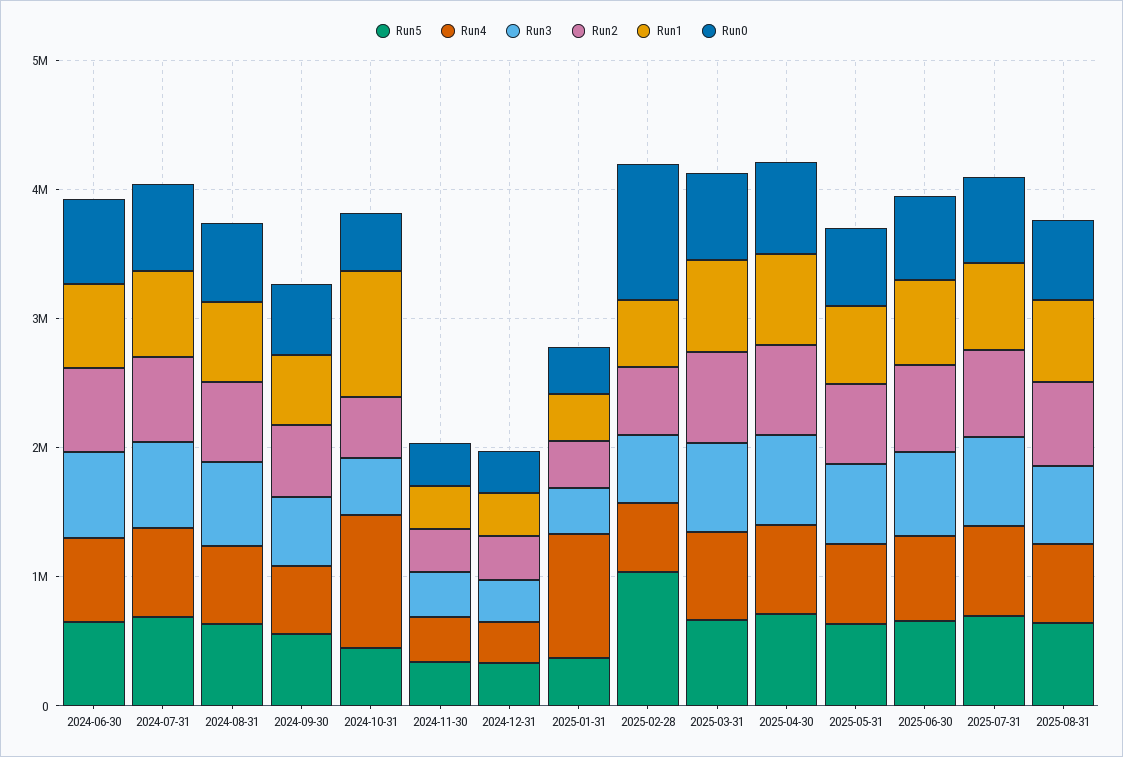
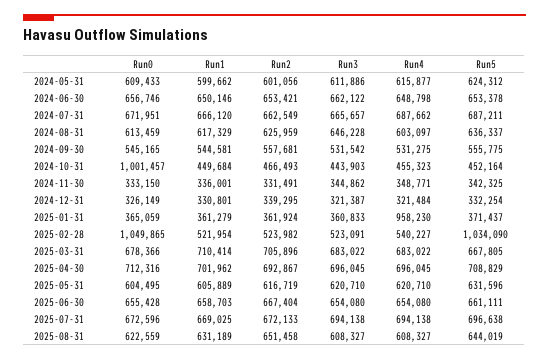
Run4, 2024-10-31: 1000000 -> 455323
Run1, 2024-10-31: 1000000 -> 449684
Run0, 2024-10-31: 400000 -> 1001457
Run0, 2024-05-31: none -> 609433
Run1, 2024-05-31: none -> 599662
Run2, 2024-05-31: none -> 601056
Run3, 2024-05-31: none -> 611886
Run4, 2024-05-31: none -> 615877
Run5, 2024-05-31: none -> 624312

